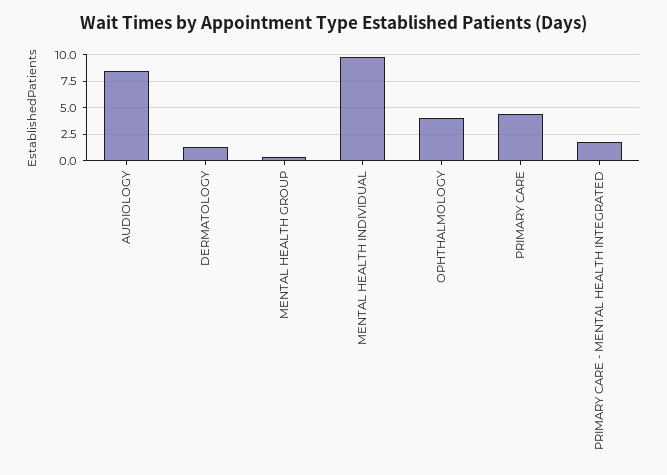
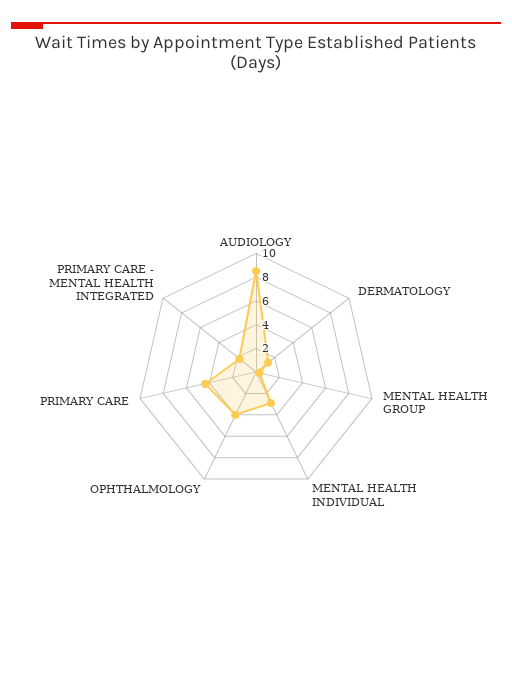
MENTAL HEALTH INDIVIDUAL: 10 -> 3

